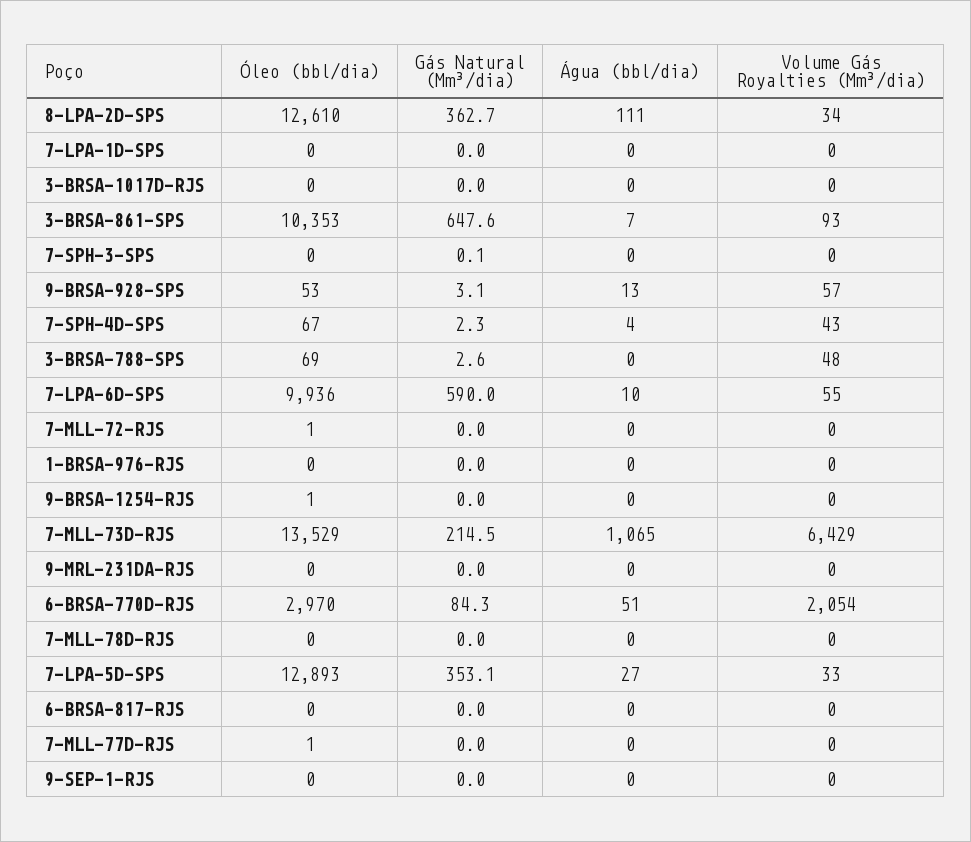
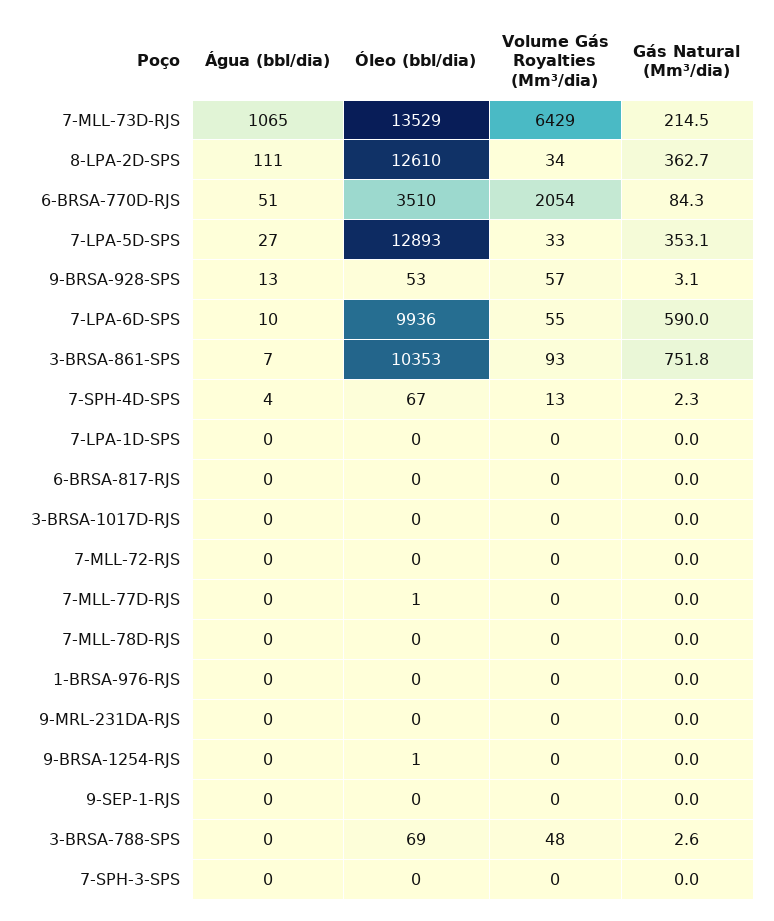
Gás Natural (Mm³/dia), 3-BRSA-861-SPS: 647.6 -> 751.8
Gás Natural (Mm³/dia), 7-SPH-3-SPS: 0.1 -> 0
Volume Gás Royalties (Mm³/dia), 7-SPH-4D-SPS: 43 -> 13
Óleo (bbl/dia), 7-MLL-72-RJS: 1 -> 0
Óleo (bbl/dia), 6-BRSA-770D-RJS: 2970 -> 3510

